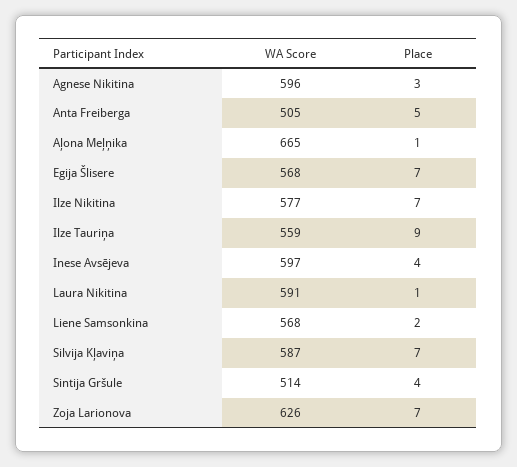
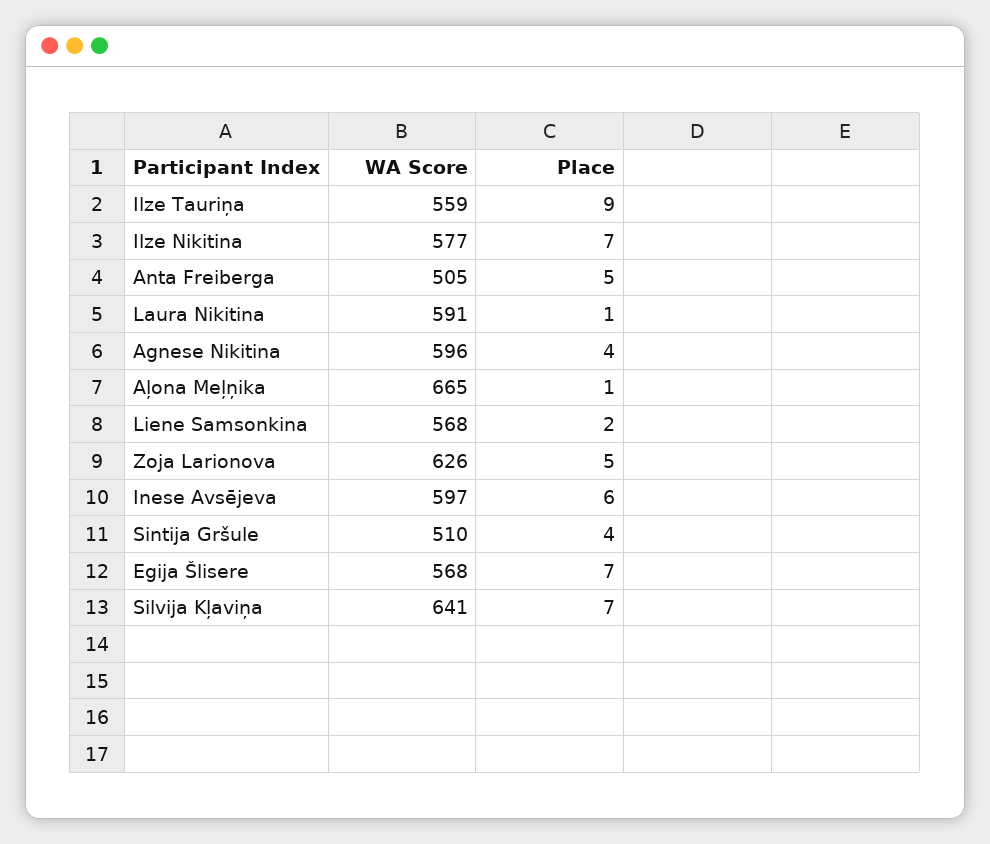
Place, Agnese Nikitina: 3 -> 4
Place, Inese Avsējeva: 4 -> 6
WA Score, Silvija Kļaviņa: 587 -> 641
WA Score, Sintija Gršule: 514 -> 510
Place, Zoja Larionova: 7 -> 5

